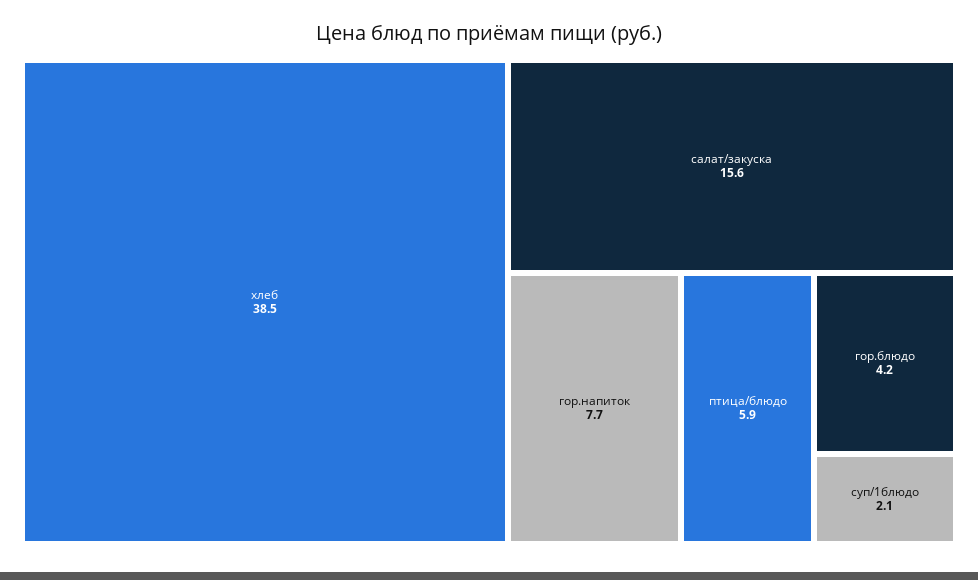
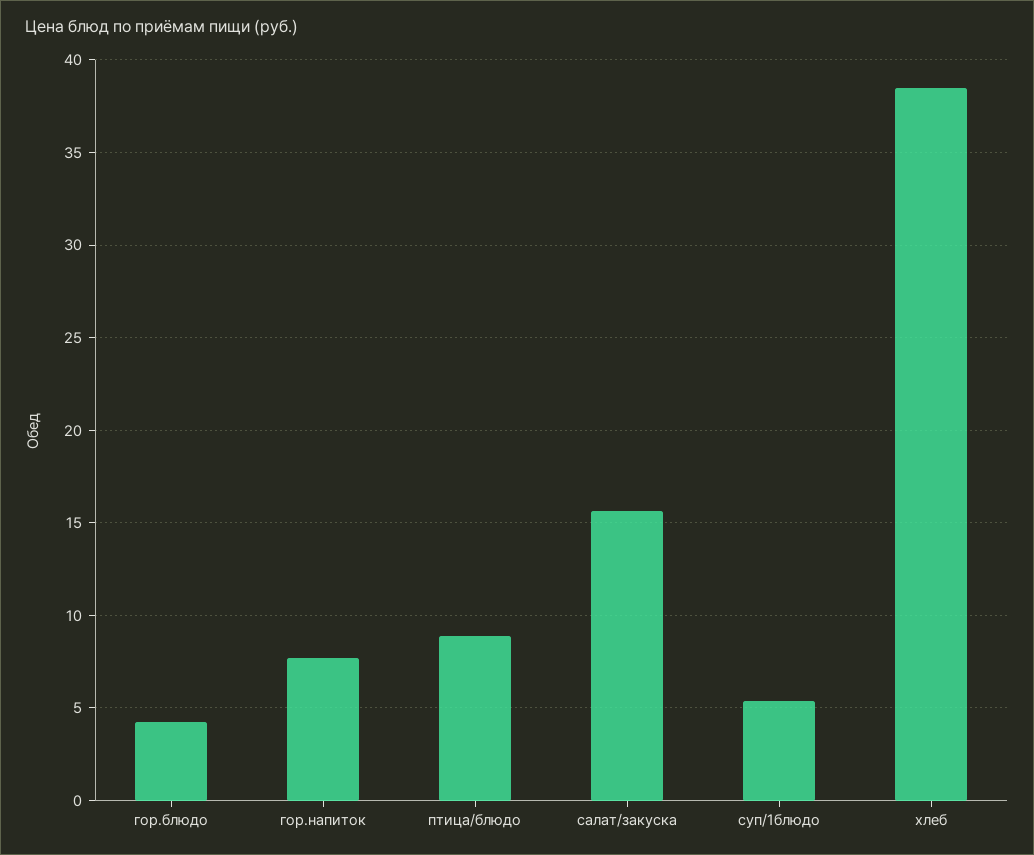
птица/блюдо: 5.9 -> 9
суп/1блюдо: 2.1 -> 5.5

